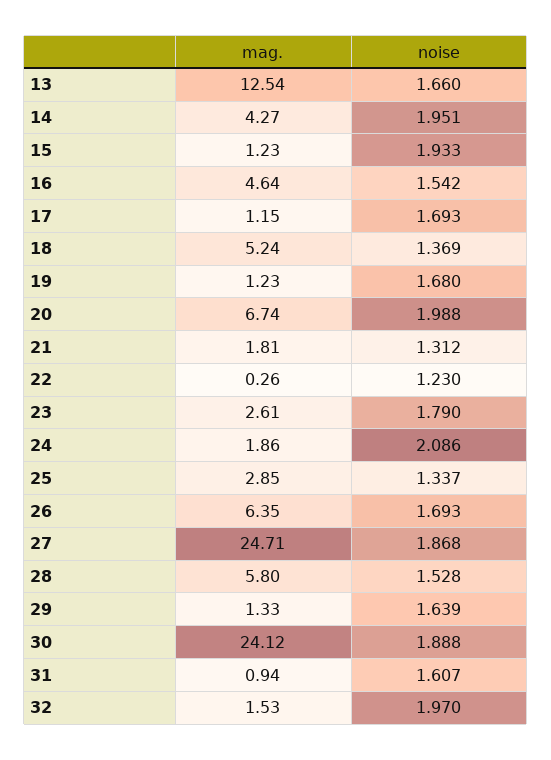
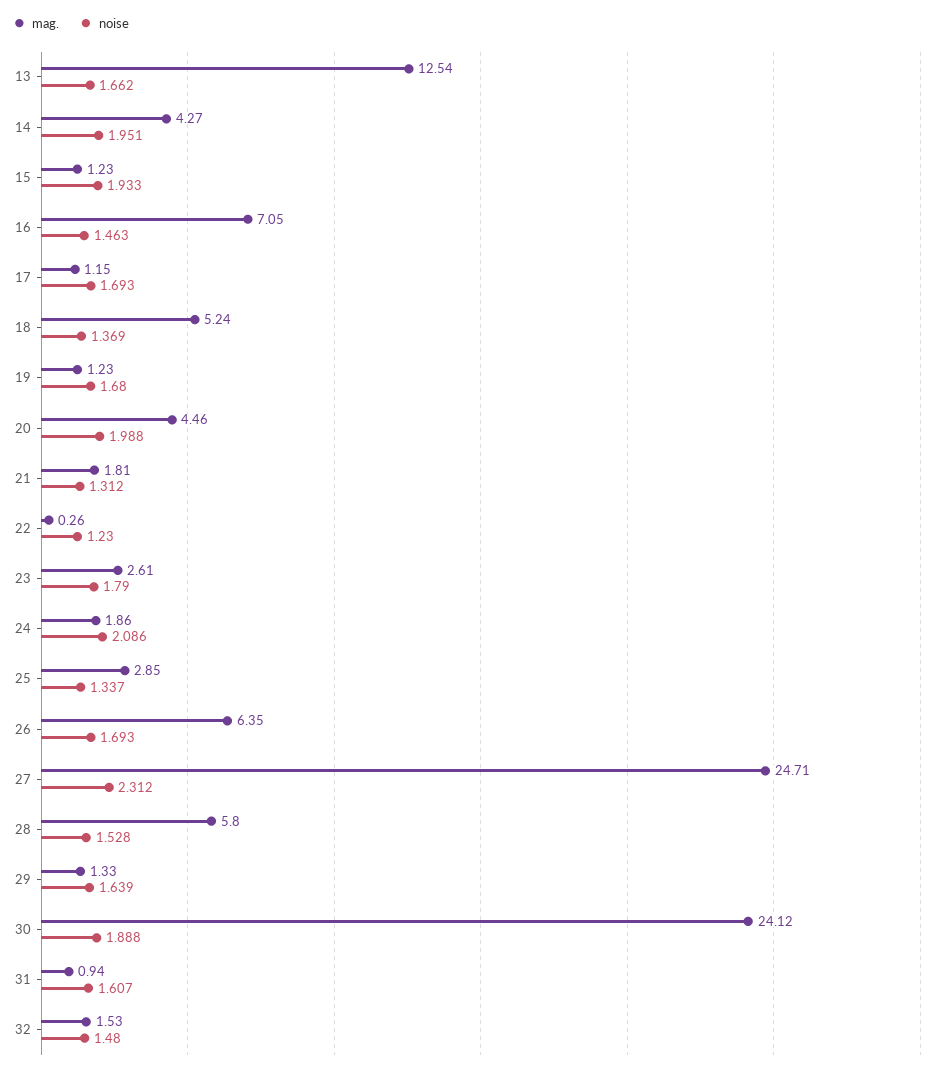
noise, 13: 1.66 -> 1.662
mag., 16: 4.64 -> 7.05
noise, 16: 1.542 -> 1.463
mag., 20: 6.74 -> 4.46
noise, 27: 1.868 -> 2.312
noise, 32: 1.97 -> 1.48

